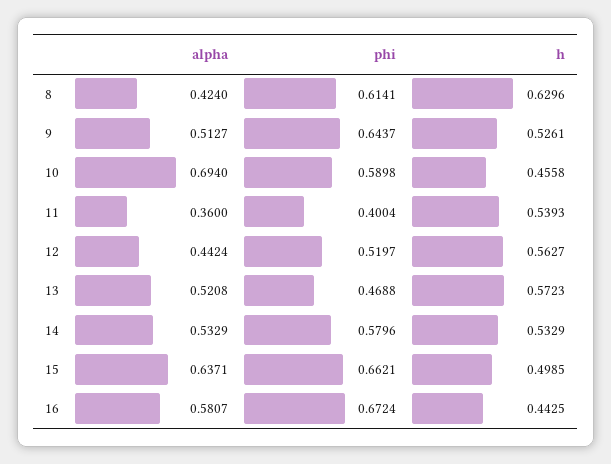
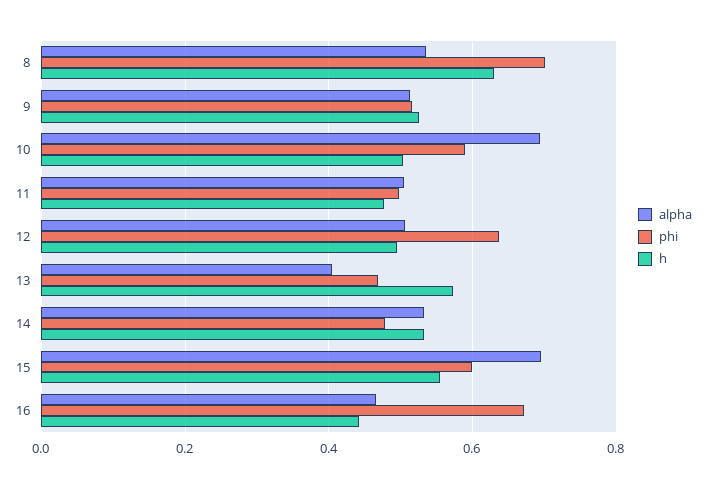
alpha, 8: 0.424 -> 0.54
phi, 8: 0.6141 -> 0.7
phi, 9: 0.6437 -> 0.52
h, 10: 0.4558 -> 0.5
alpha, 11: 0.36 -> 0.5
phi, 11: 0.4004 -> 0.5
h, 11: 0.5393 -> 0.48
alpha, 12: 0.4424 -> 0.5
phi, 12: 0.5197 -> 0.64
h, 12: 0.5627 -> 0.5
alpha, 13: 0.5208 -> 0.4
phi, 14: 0.5796 -> 0.48
alpha, 15: 0.6371 -> 0.7
phi, 15: 0.6621 -> 0.6
h, 15: 0.4985 -> 0.56
alpha, 16: 0.5807 -> 0.46

